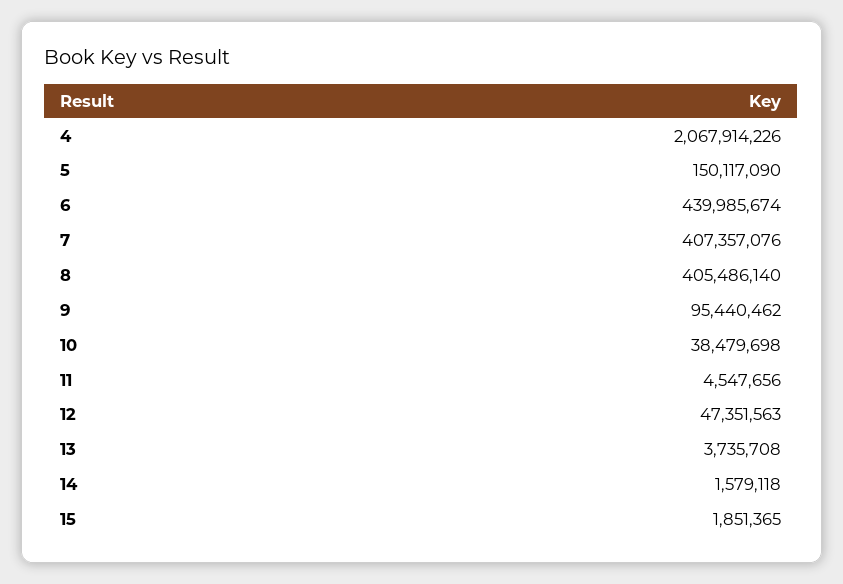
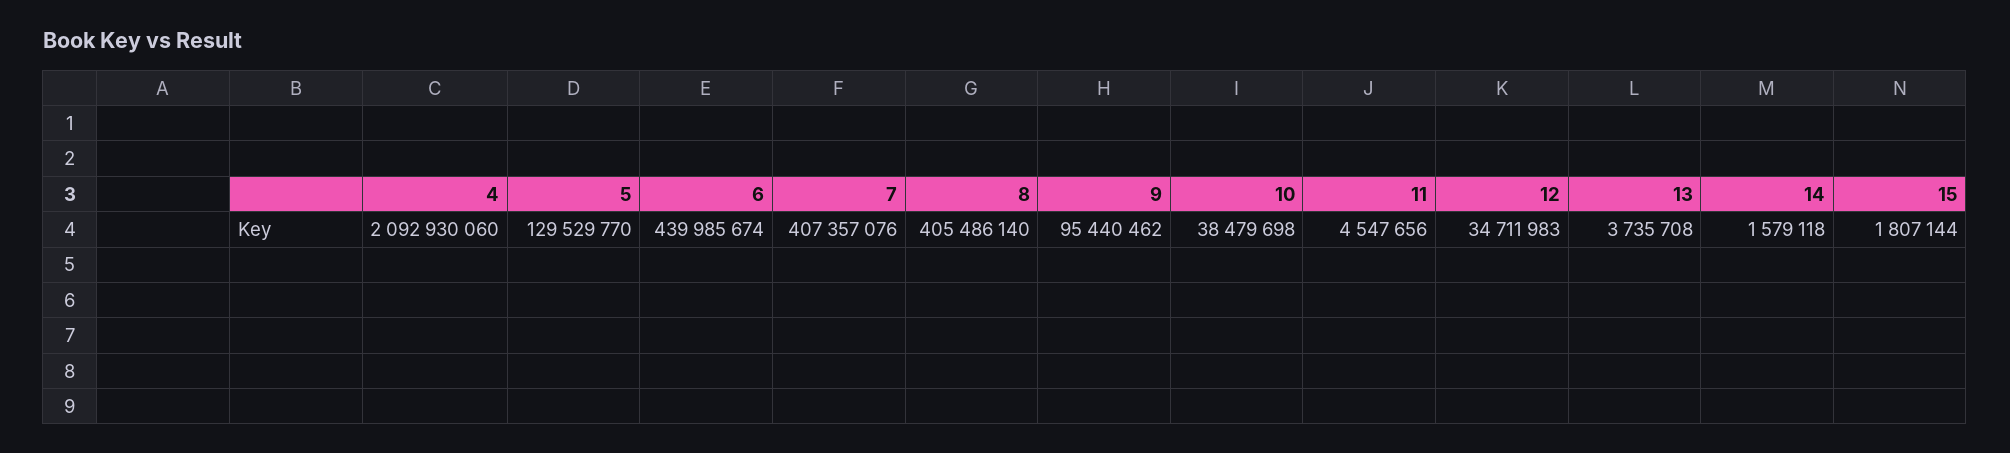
4: 2067914226 -> 2092930060
5: 150117090 -> 129529770
12: 47351563 -> 34711983
15: 1851365 -> 1807144

